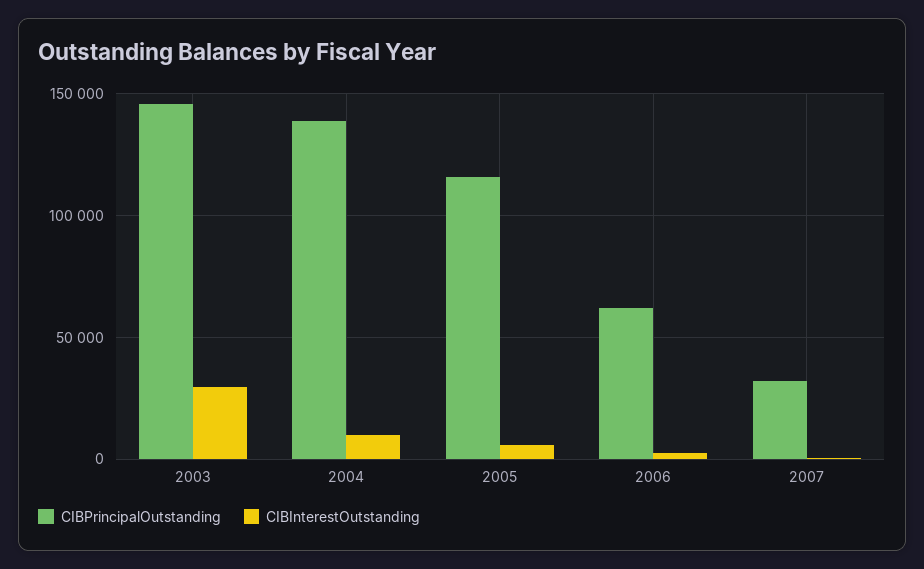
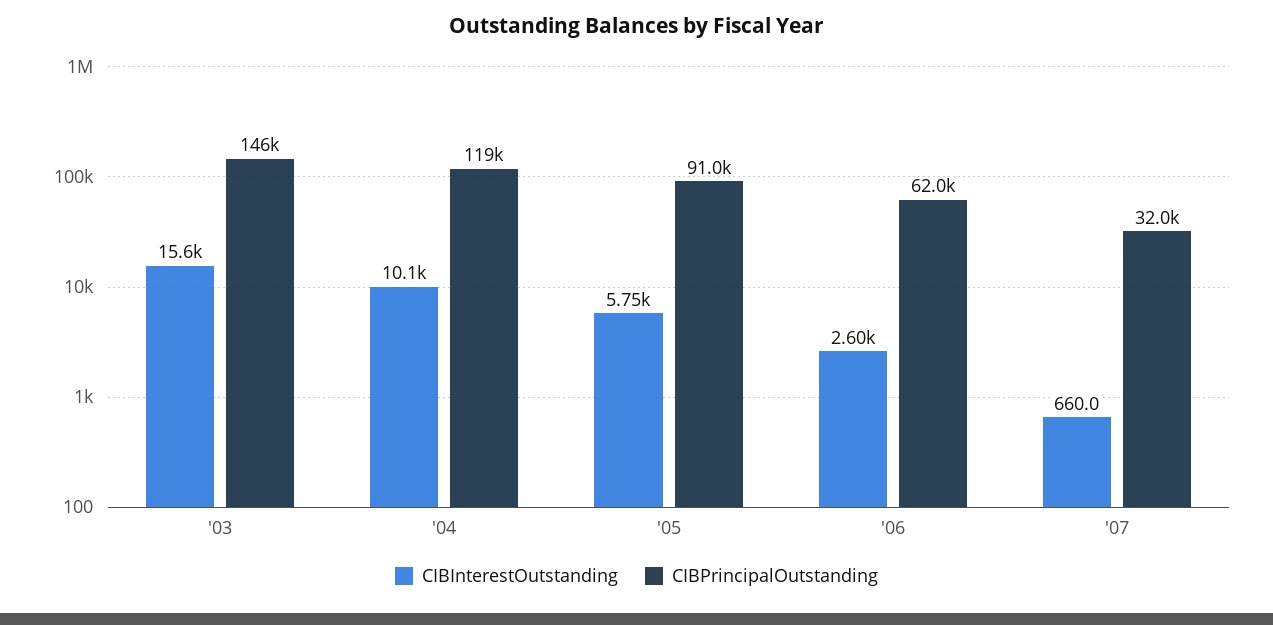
CIBInterestOutstanding, 2003: 30000 -> 15600
CIBPrincipalOutstanding, 2004: 140000 -> 119000
CIBPrincipalOutstanding, 2005: 115000 -> 91000

